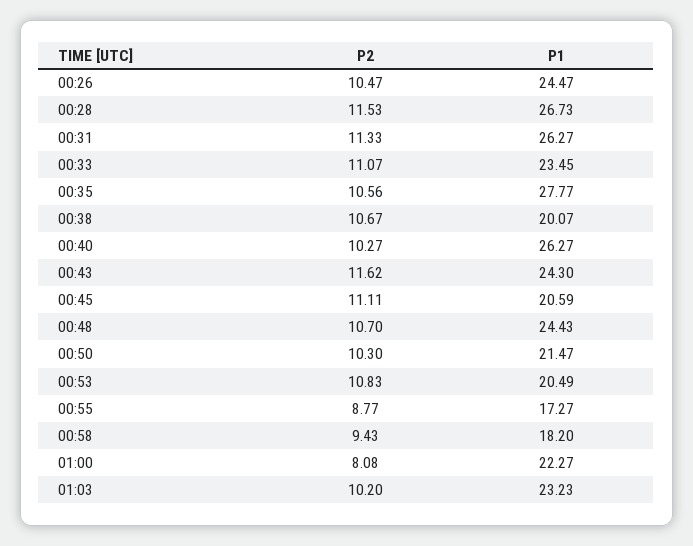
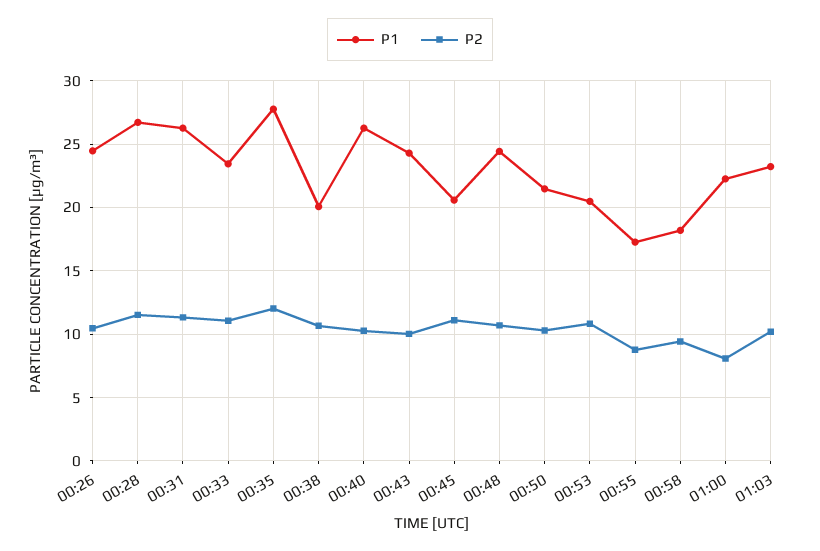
P2, 00:35: 10.56 -> 12
P2, 00:43: 11.62 -> 10

